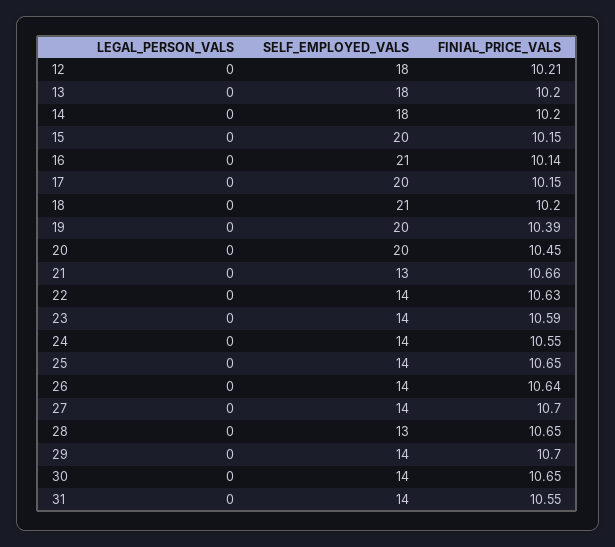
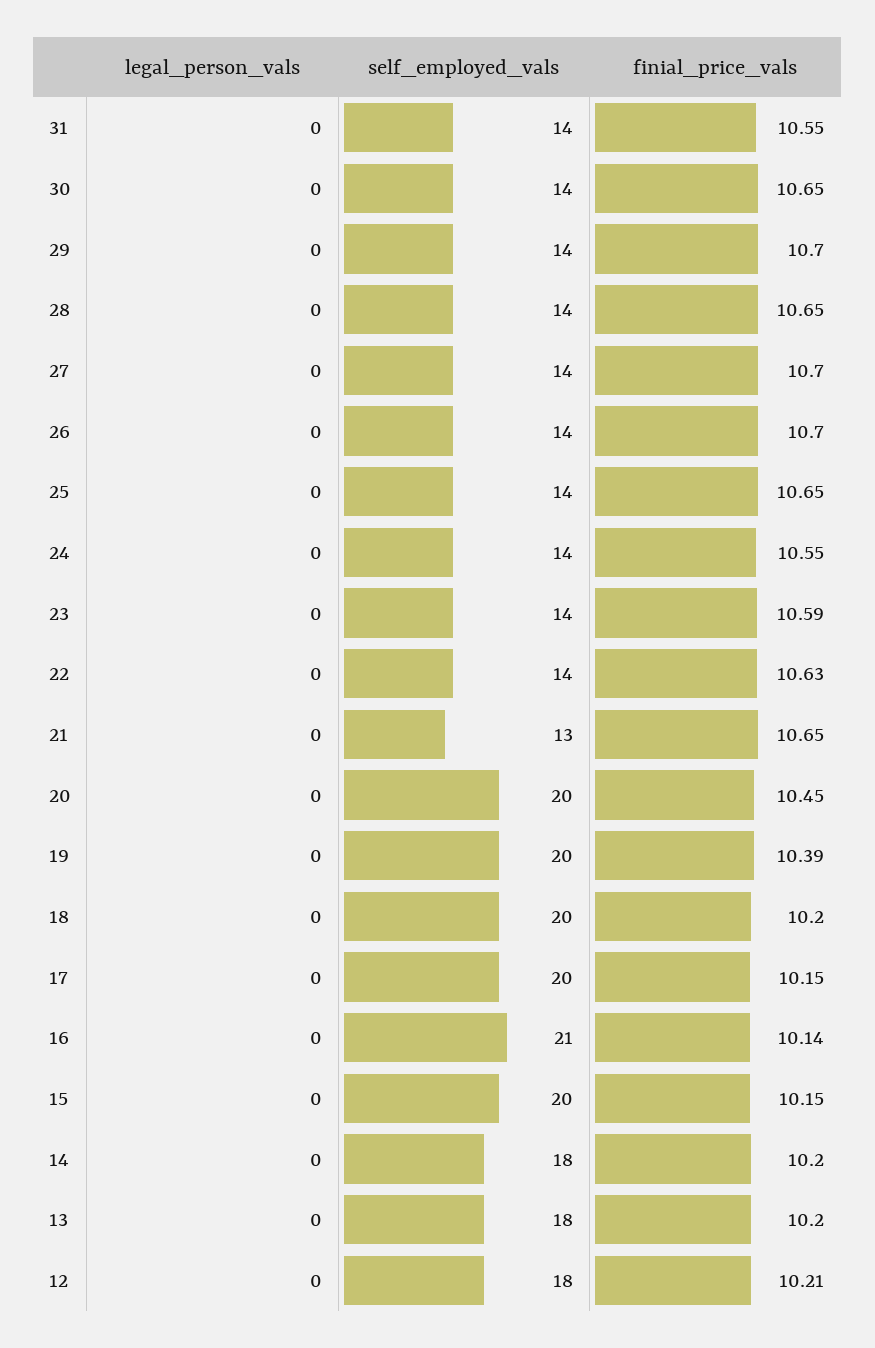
SELF_EMPLOYED_VALS, 18: 21 -> 20
FINIAL_PRICE_VALS, 21: 10.66 -> 10.65
FINIAL_PRICE_VALS, 26: 10.64 -> 10.7
SELF_EMPLOYED_VALS, 28: 13 -> 14

